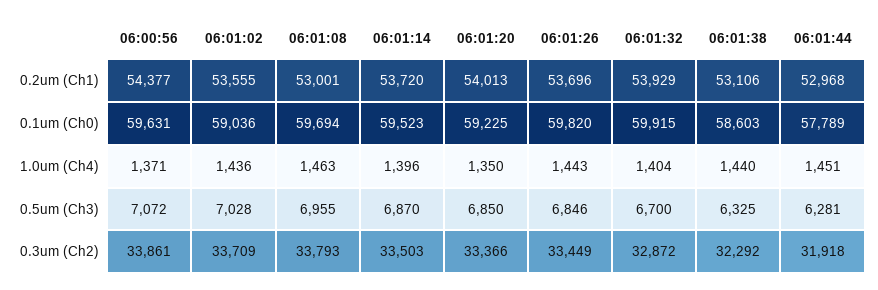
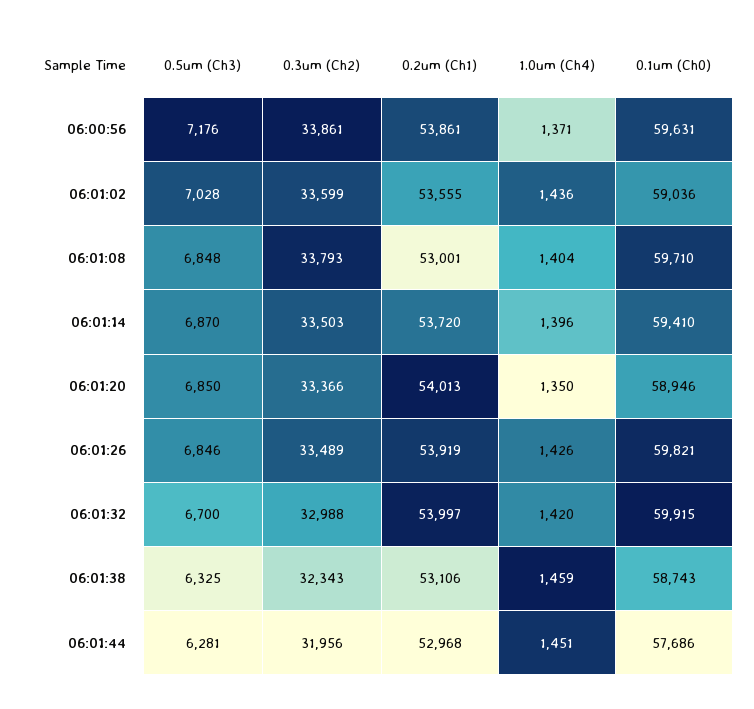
06:00:56, 0.2um (Ch1): 54377 -> 53861
06:01:26, 0.2um (Ch1): 53696 -> 53919
06:01:32, 0.2um (Ch1): 53929 -> 53997
06:01:08, 0.1um (Ch0): 59694 -> 59710
06:01:14, 0.1um (Ch0): 59523 -> 59410
06:01:20, 0.1um (Ch0): 59225 -> 58946
06:01:26, 0.1um (Ch0): 59820 -> 59821
06:01:38, 0.1um (Ch0): 58603 -> 58743
06:01:44, 0.1um (Ch0): 57789 -> 57686
06:01:08, 1.0um (Ch4): 1463 -> 1404
06:01:26, 1.0um (Ch4): 1443 -> 1426
06:01:32, 1.0um (Ch4): 1404 -> 1420
06:01:38, 1.0um (Ch4): 1440 -> 1459
06:00:56, 0.5um (Ch3): 7072 -> 7176
06:01:08, 0.5um (Ch3): 6955 -> 6848
06:01:02, 0.3um (Ch2): 33709 -> 33599
06:01:26, 0.3um (Ch2): 33449 -> 33489
06:01:32, 0.3um (Ch2): 32872 -> 32988
06:01:38, 0.3um (Ch2): 32292 -> 32343
06:01:44, 0.3um (Ch2): 31918 -> 31956

